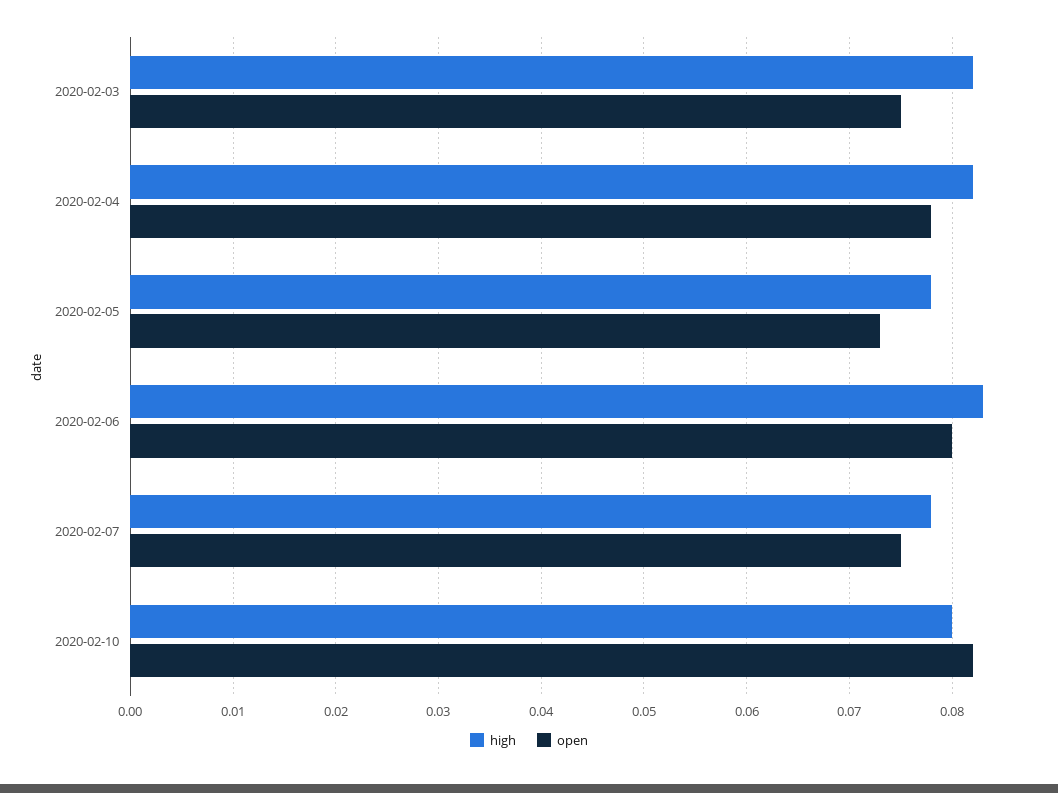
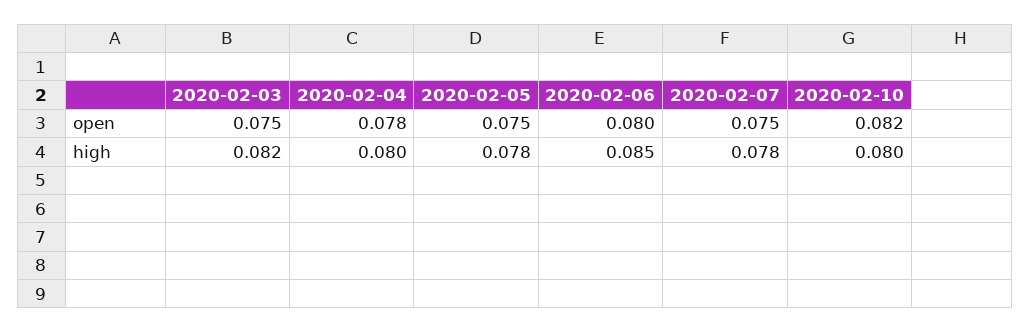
high, 2020-02-04: 0.082 -> 0.08
open, 2020-02-05: 0.073 -> 0.075
high, 2020-02-06: 0.083 -> 0.085

